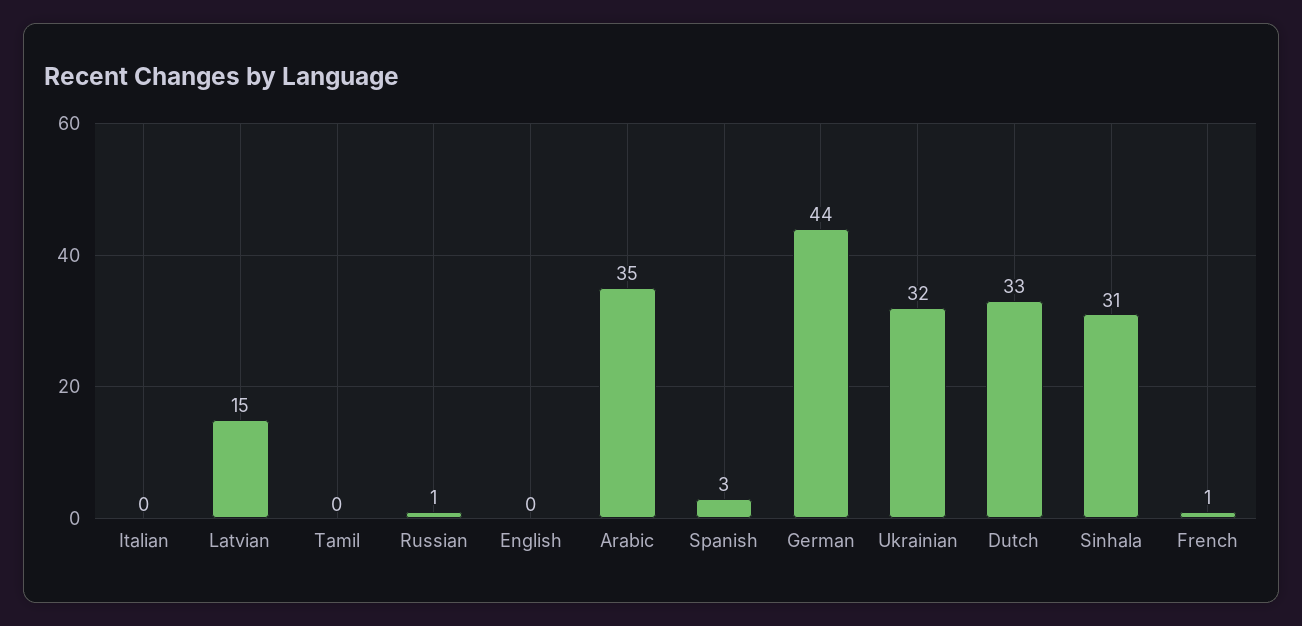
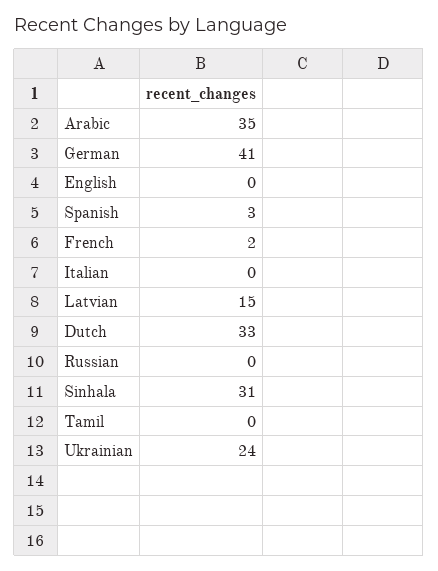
Russian: 1 -> 0
German: 44 -> 41
Ukrainian: 32 -> 24
French: 1 -> 2

